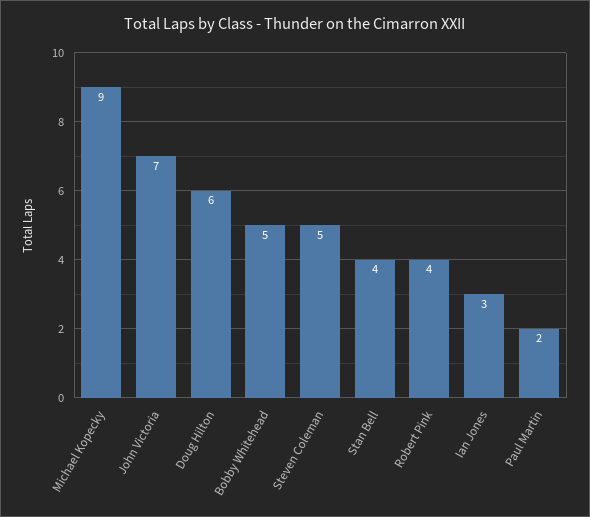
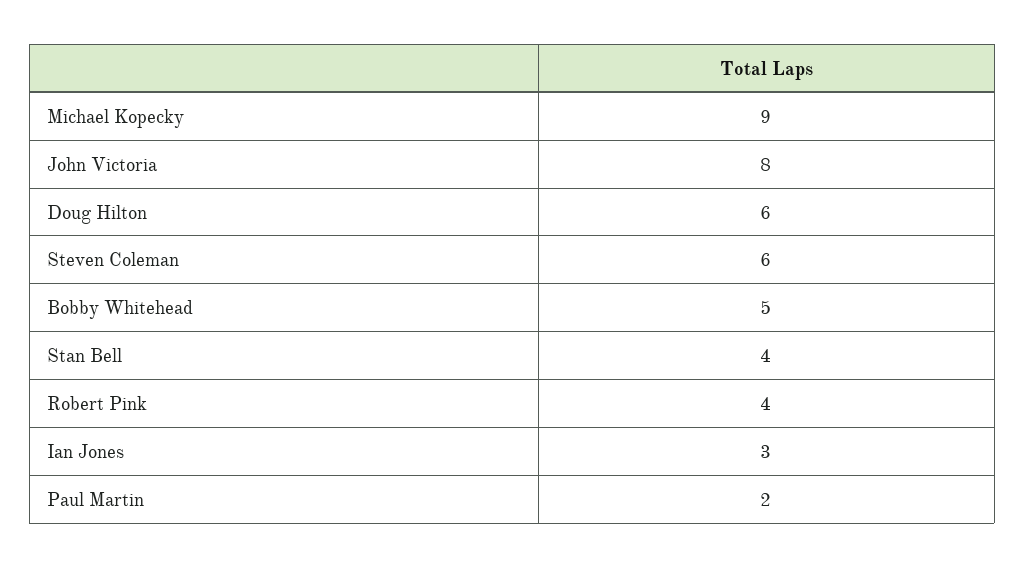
John Victoria: 7 -> 8
Steven Coleman: 5 -> 6

